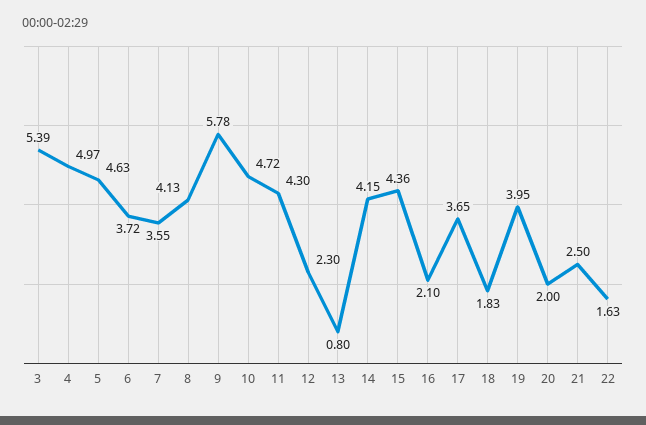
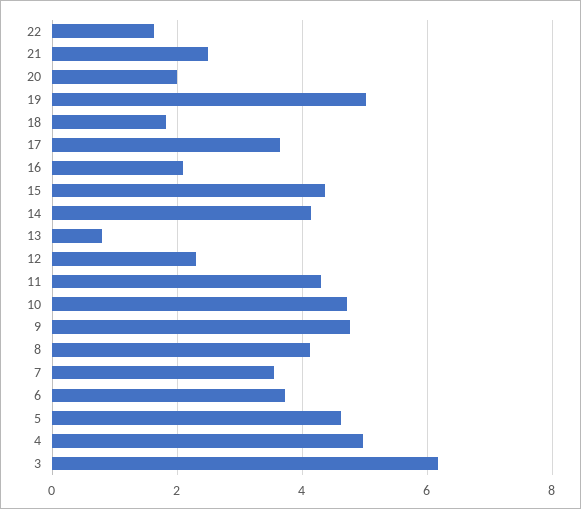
3: 5.39 -> 6.2
9: 5.78 -> 4.8
19: 3.95 -> 5

